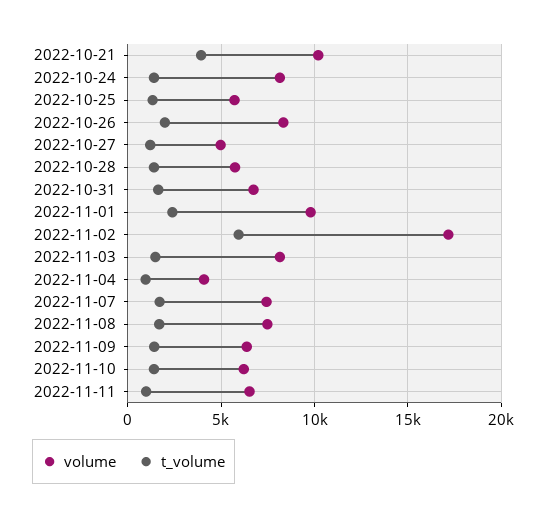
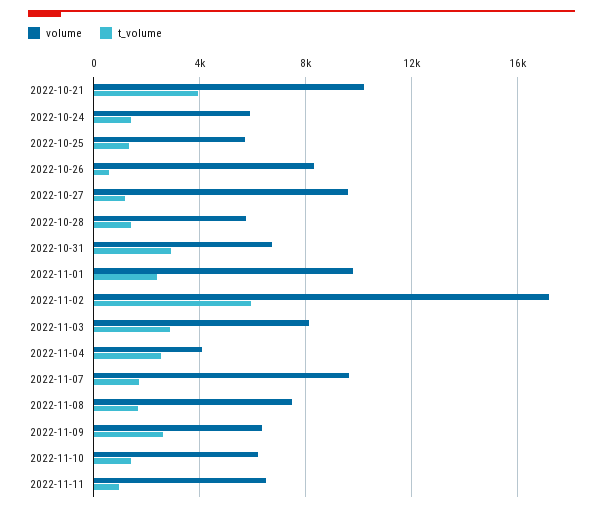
volume, 2022-10-24: 8000 -> 6000
t_volume, 2022-10-26: 2000 -> 500
volume, 2022-10-27: 5000 -> 9500
t_volume, 2022-10-31: 1500 -> 3000
t_volume, 2022-11-03: 1500 -> 3000
t_volume, 2022-11-04: 1000 -> 2500
volume, 2022-11-07: 7500 -> 9500
t_volume, 2022-11-09: 1500 -> 2500

